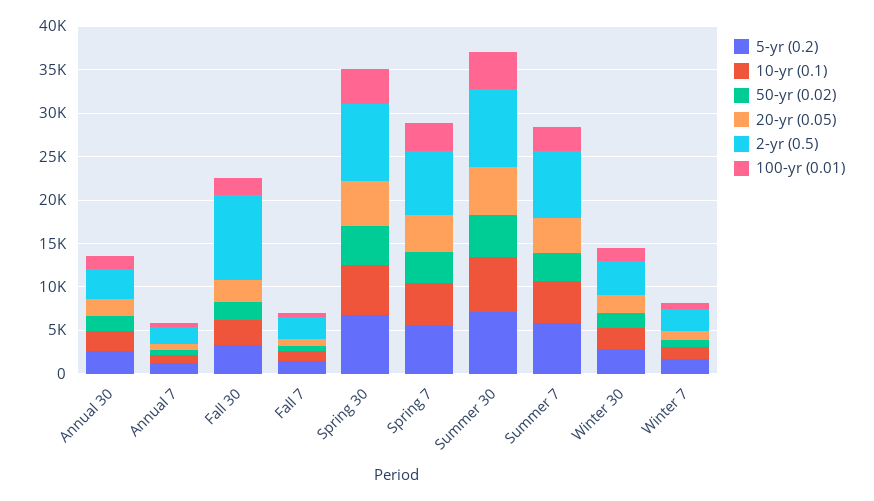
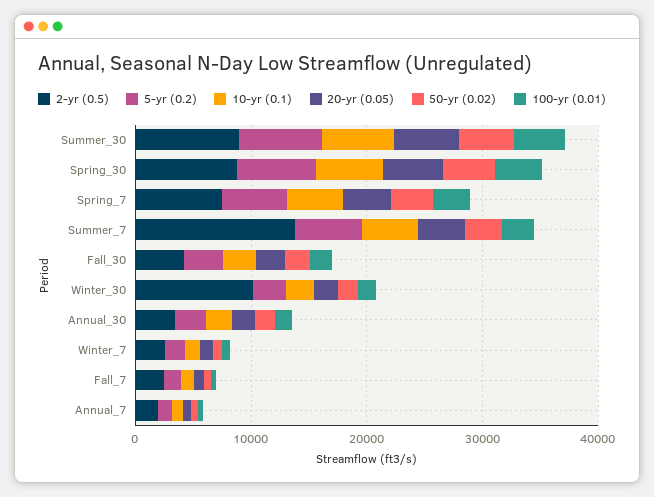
2-yr (0.5), Fall 30: 10000 -> 4000
2-yr (0.5), Summer 7: 8000 -> 14000
2-yr (0.5), Winter 30: 4000 -> 10000

